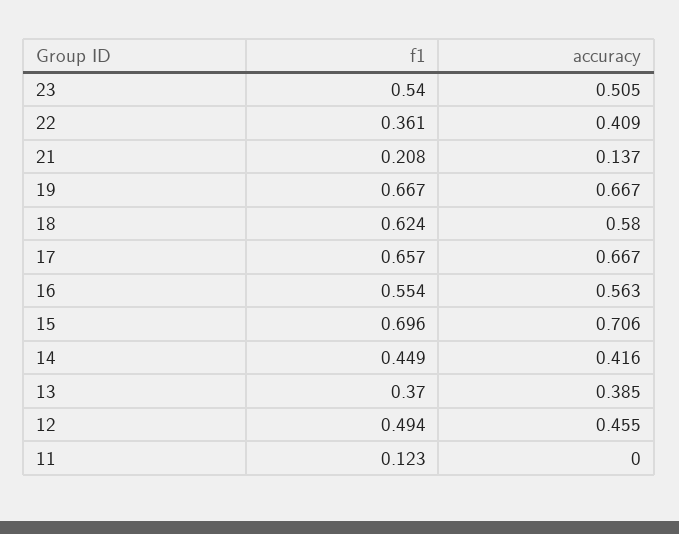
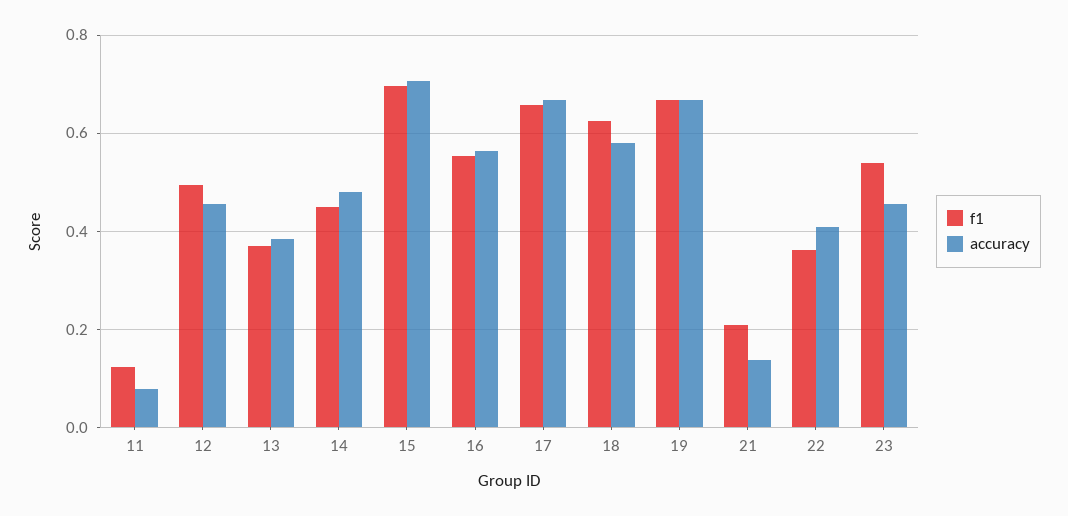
accuracy, 23: 0.505 -> 0.46
accuracy, 14: 0.416 -> 0.48
accuracy, 11: 0 -> 0.08

